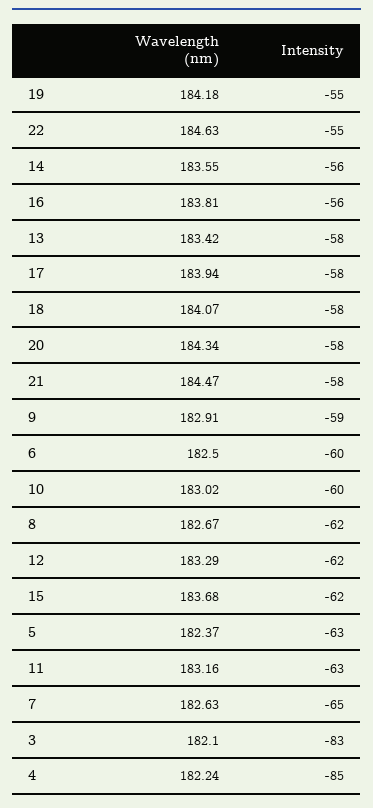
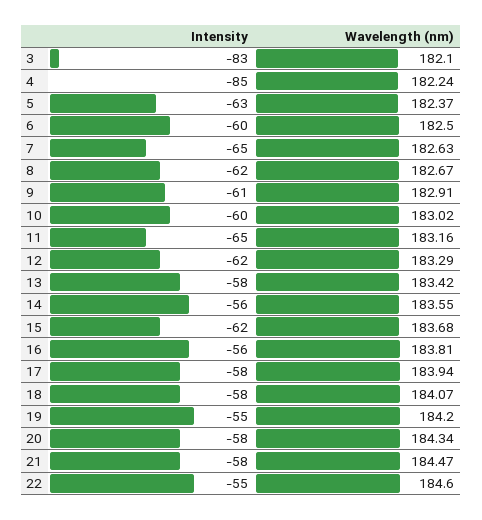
Wavelength (nm), 19: 184.18 -> 184.2
Wavelength (nm), 22: 184.63 -> 184.6
Intensity, 9: -59 -> -61
Intensity, 11: -63 -> -65

